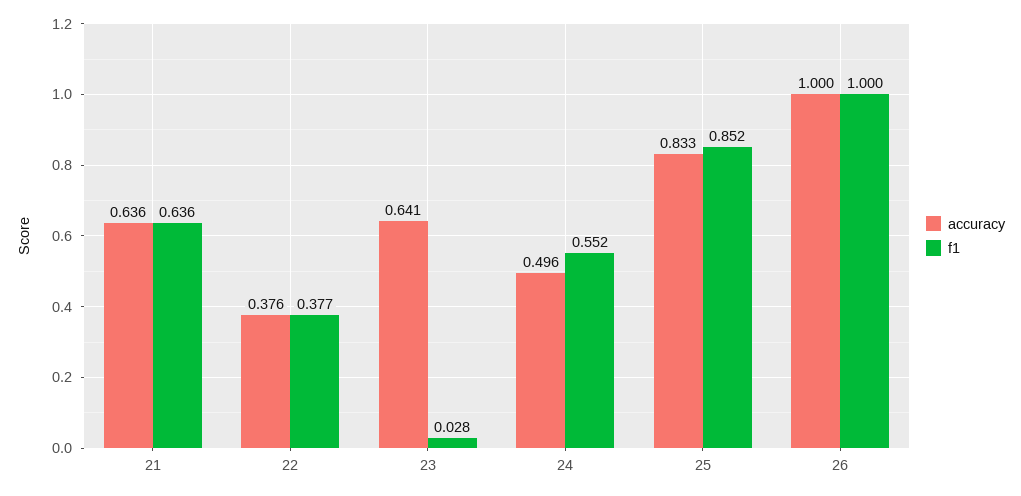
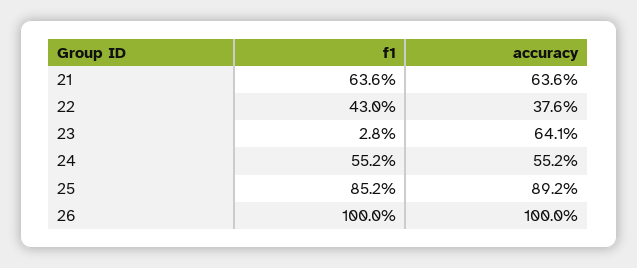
f1, 22: 0.377 -> 0.43
accuracy, 24: 0.496 -> 0.552
accuracy, 25: 0.833 -> 0.892

